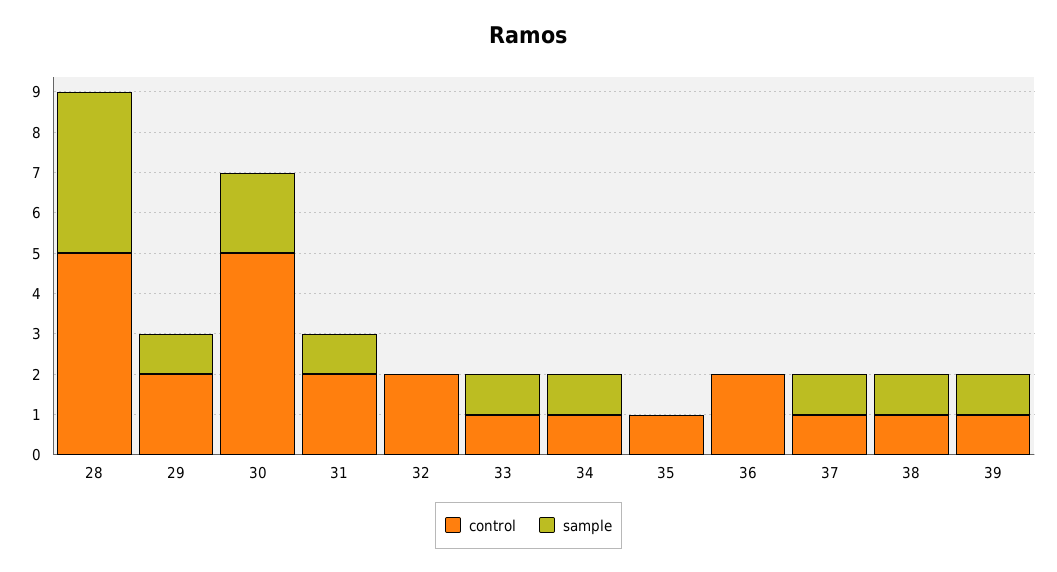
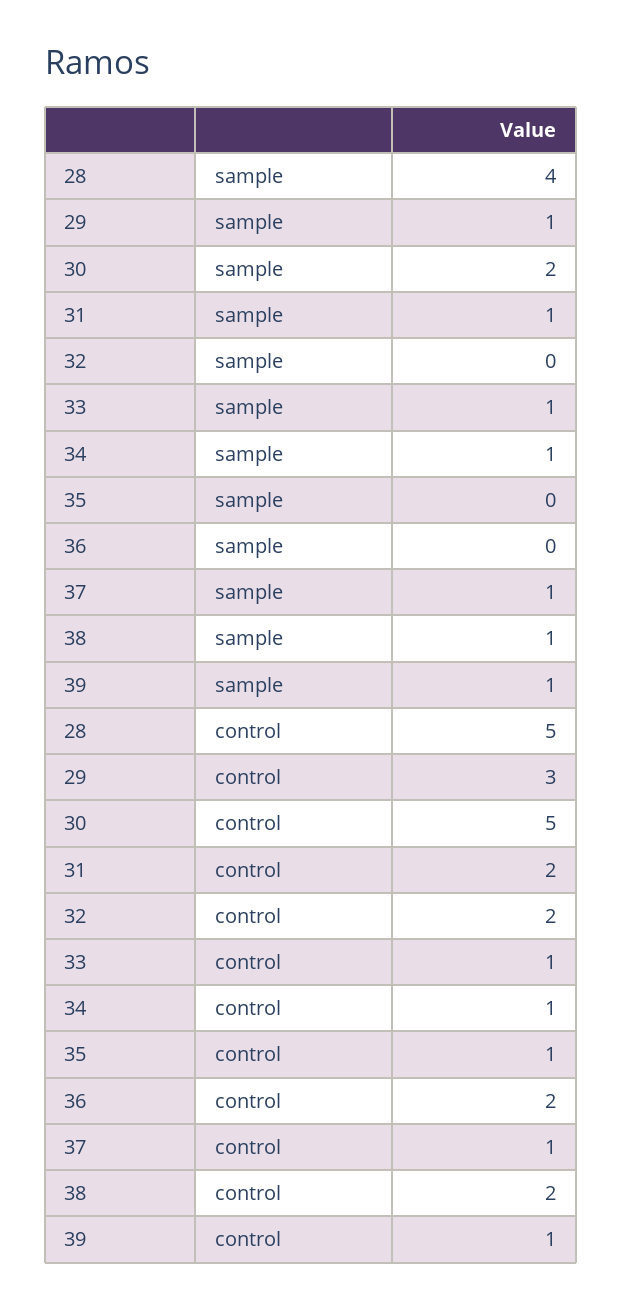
control, 29: 2 -> 3
control, 38: 1 -> 2

